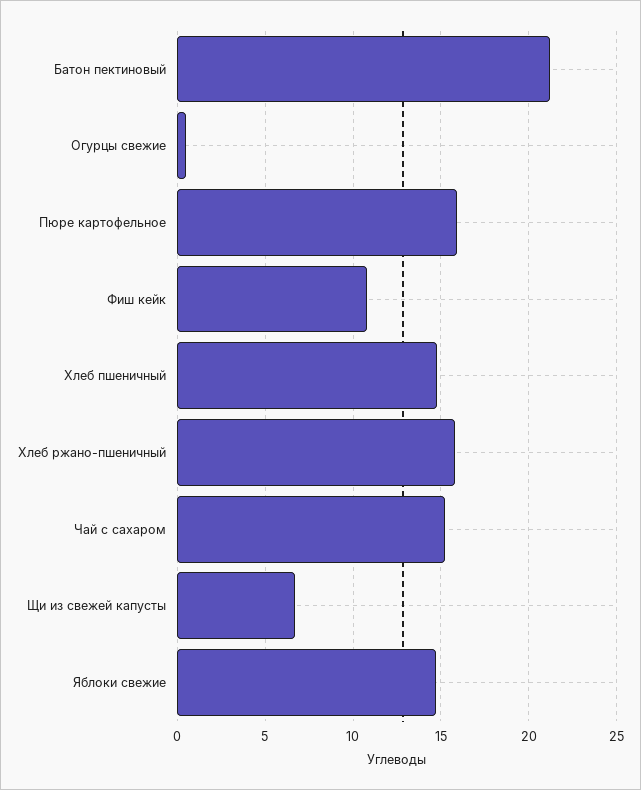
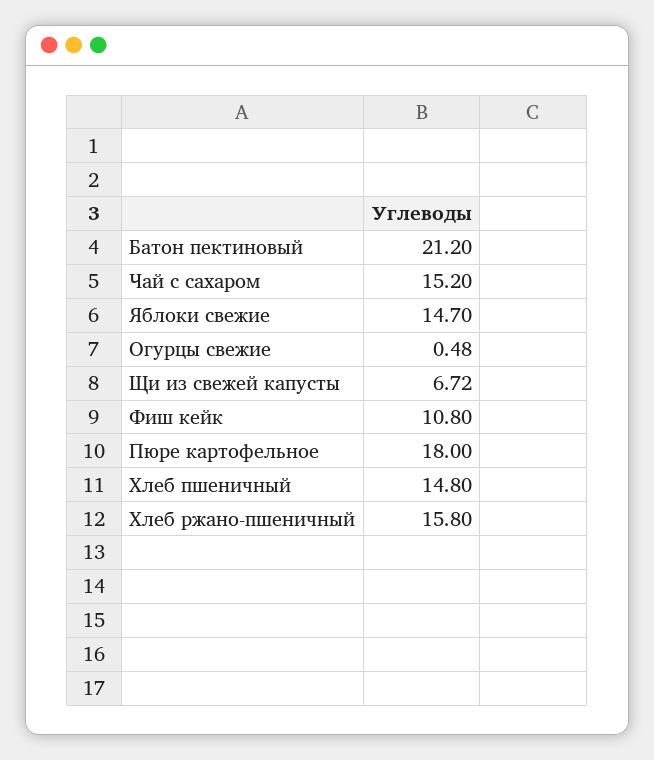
Пюре картофельное: 16 -> 18

